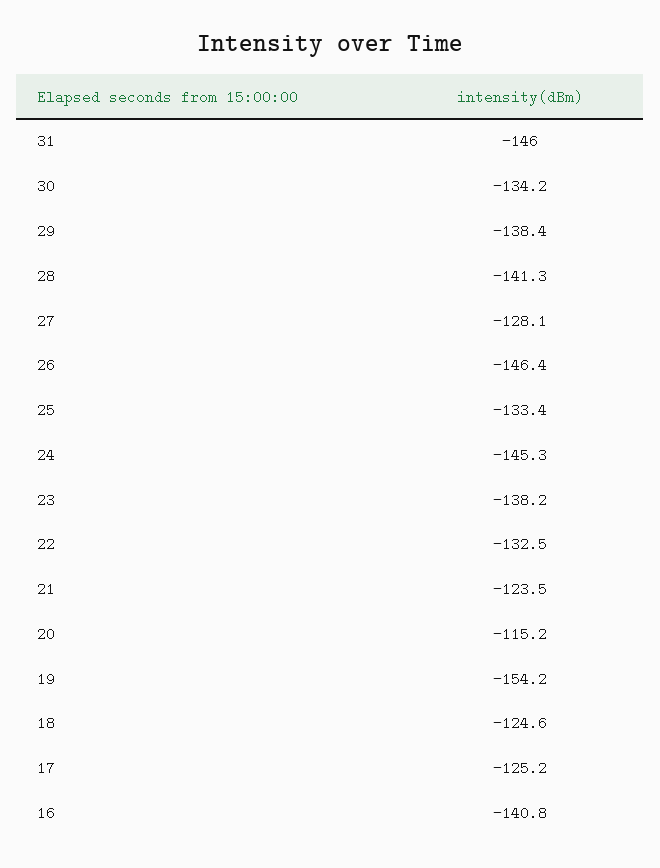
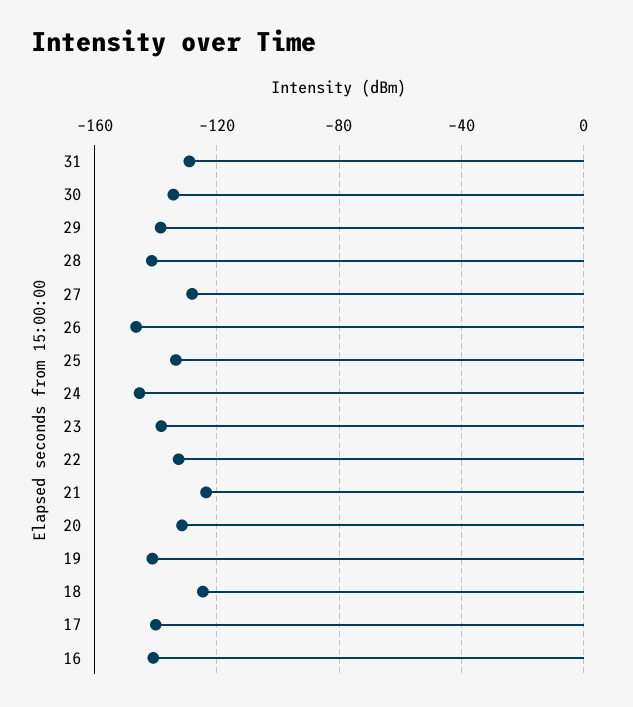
31: -146 -> -130
20: -115.2 -> -130
19: -154.2 -> -140
17: -125.2 -> -140

